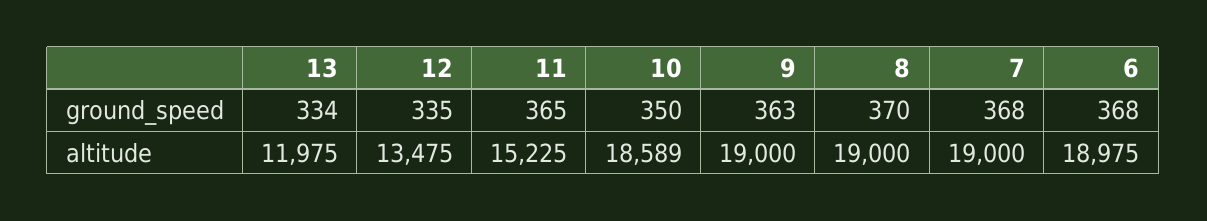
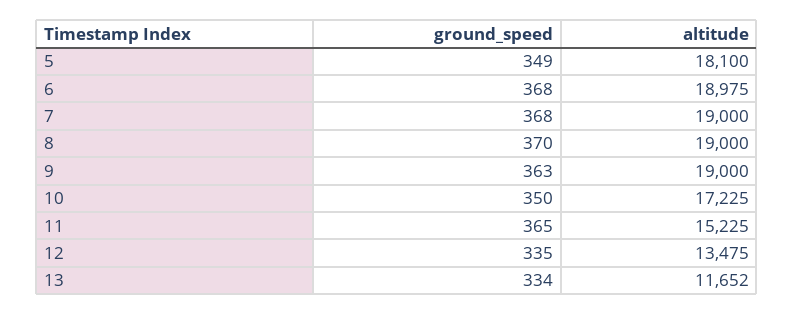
13, altitude: 11975 -> 11652
10, altitude: 18589 -> 17225
5, ground_speed: none -> 349
5, altitude: none -> 18100

